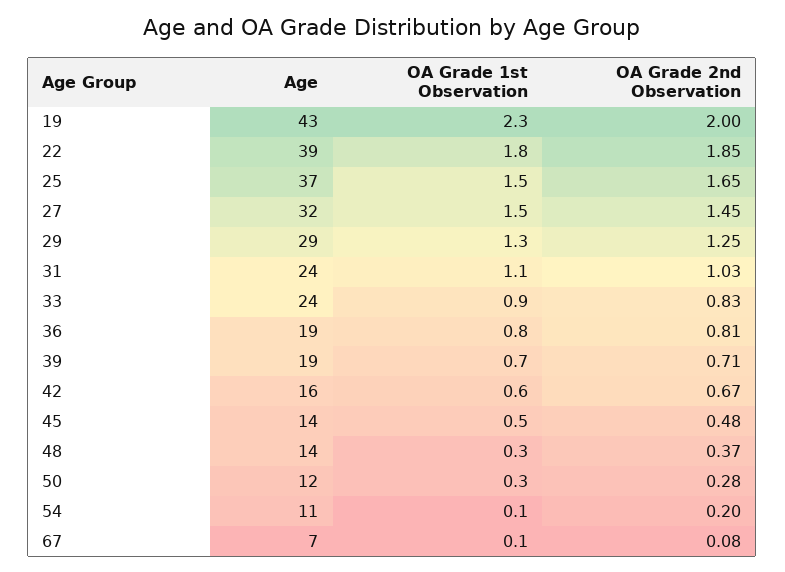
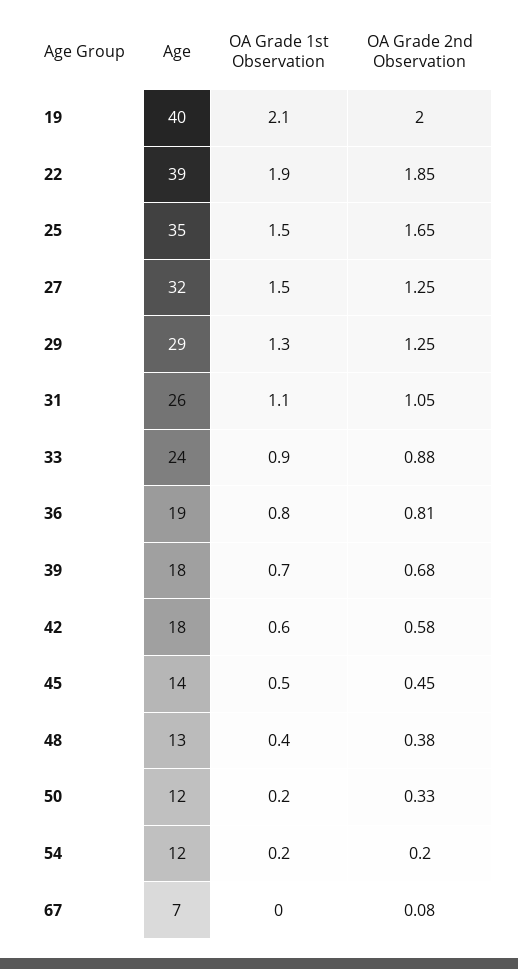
Age, 19: 43 -> 40
OA Grade 1st Observation, 19: 2.3 -> 2.1
OA Grade 1st Observation, 22: 1.8 -> 1.9
Age, 25: 37 -> 35
OA Grade 2nd Observation, 27: 1.45 -> 1.25
Age, 31: 24 -> 26
OA Grade 2nd Observation, 31: 1.03 -> 1.05
OA Grade 2nd Observation, 33: 0.83 -> 0.88
Age, 39: 19 -> 18
OA Grade 2nd Observation, 39: 0.71 -> 0.68
Age, 42: 16 -> 18
OA Grade 2nd Observation, 42: 0.67 -> 0.58
OA Grade 2nd Observation, 45: 0.48 -> 0.45
Age, 48: 14 -> 13
OA Grade 1st Observation, 48: 0.3 -> 0.4
OA Grade 2nd Observation, 48: 0.37 -> 0.38
OA Grade 1st Observation, 50: 0.3 -> 0.2
OA Grade 2nd Observation, 50: 0.28 -> 0.33
Age, 54: 11 -> 12
OA Grade 1st Observation, 54: 0.1 -> 0.2
OA Grade 1st Observation, 67: 0.1 -> 0

